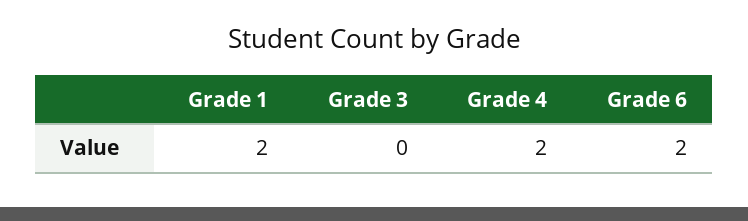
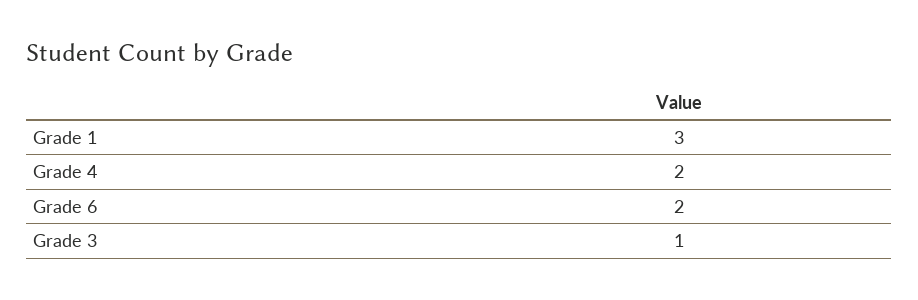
Grade 1: 2 -> 3
Grade 3: 0 -> 1

